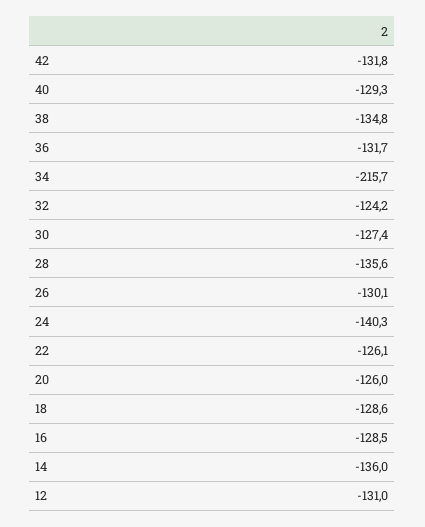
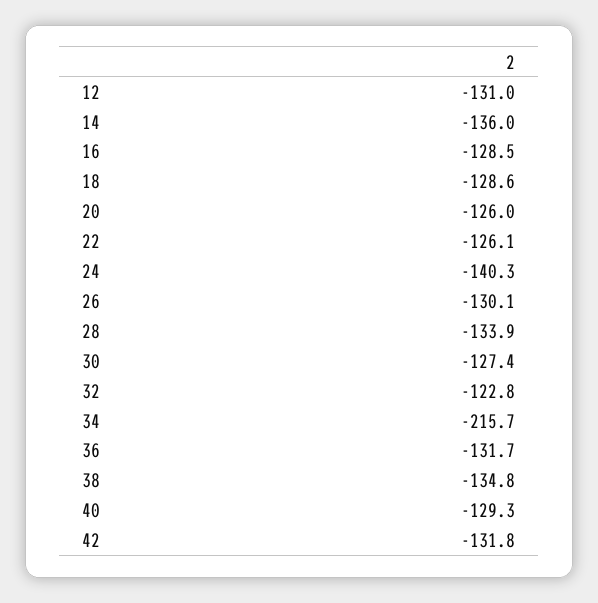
32: -124.2 -> -122.8
28: -135.6 -> -133.9

